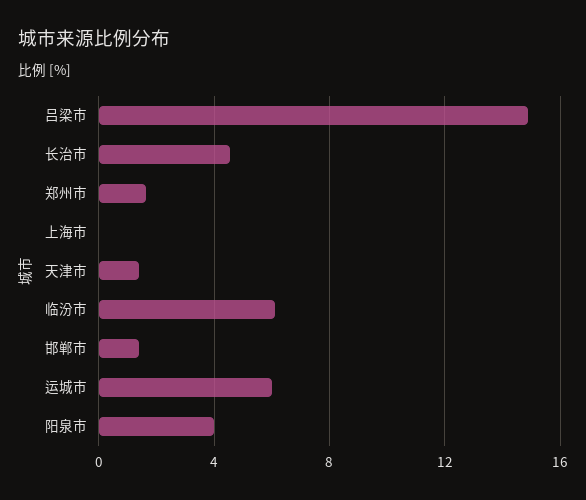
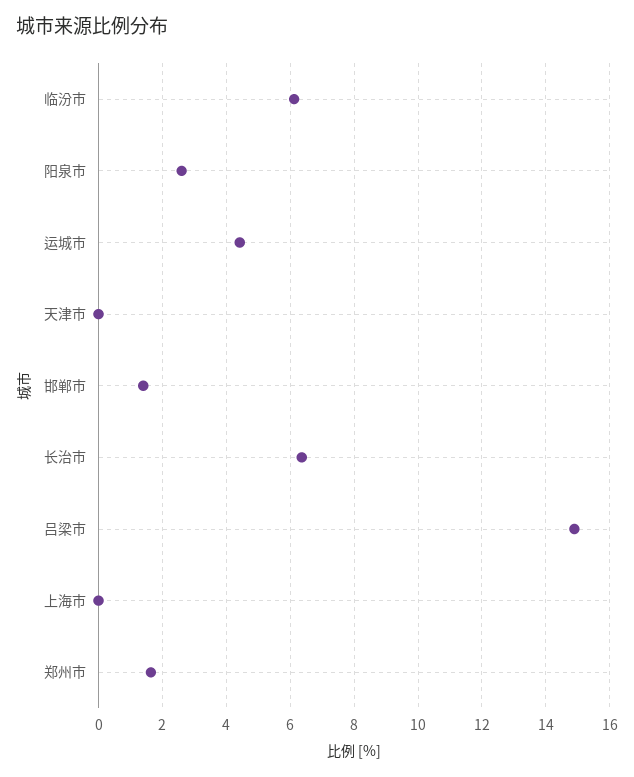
长治市: 4.5 -> 6.4
天津市: 1.5 -> 0
运城市: 6 -> 4.4
阳泉市: 4 -> 2.6

